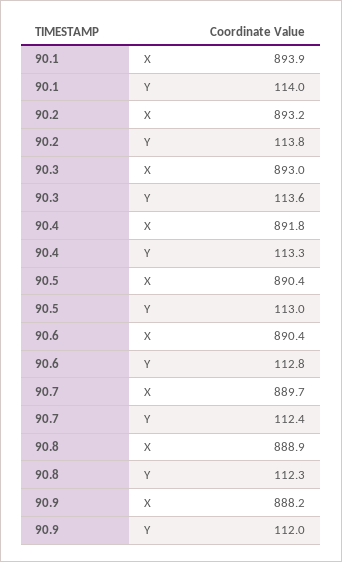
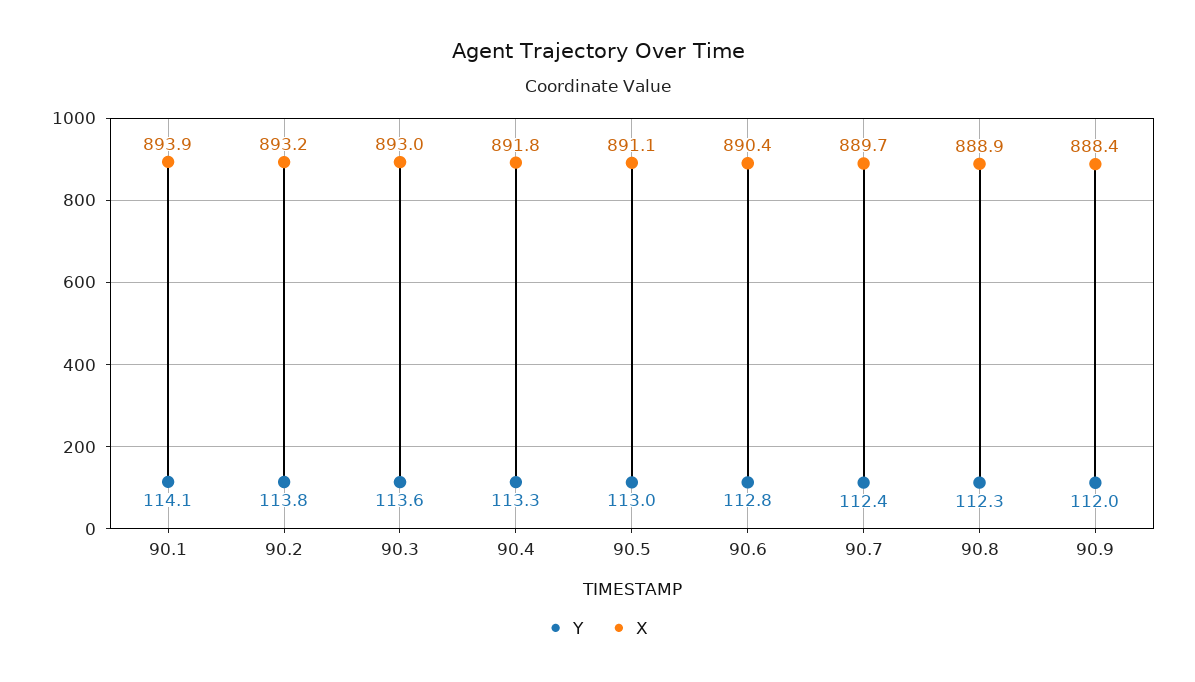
Y, 90.1: 114 -> 114.1
X, 90.5: 890.4 -> 891.1
X, 90.9: 888.2 -> 888.4

